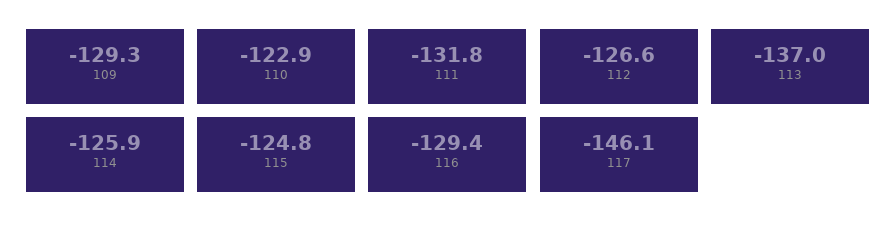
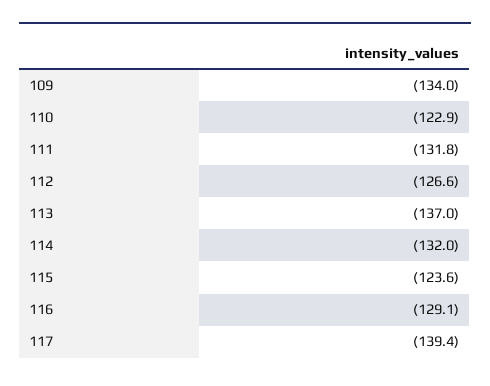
109: -129.3 -> -134
114: -125.9 -> -132
115: -124.8 -> -123.6
116: -129.4 -> -129.1
117: -146.1 -> -139.4

